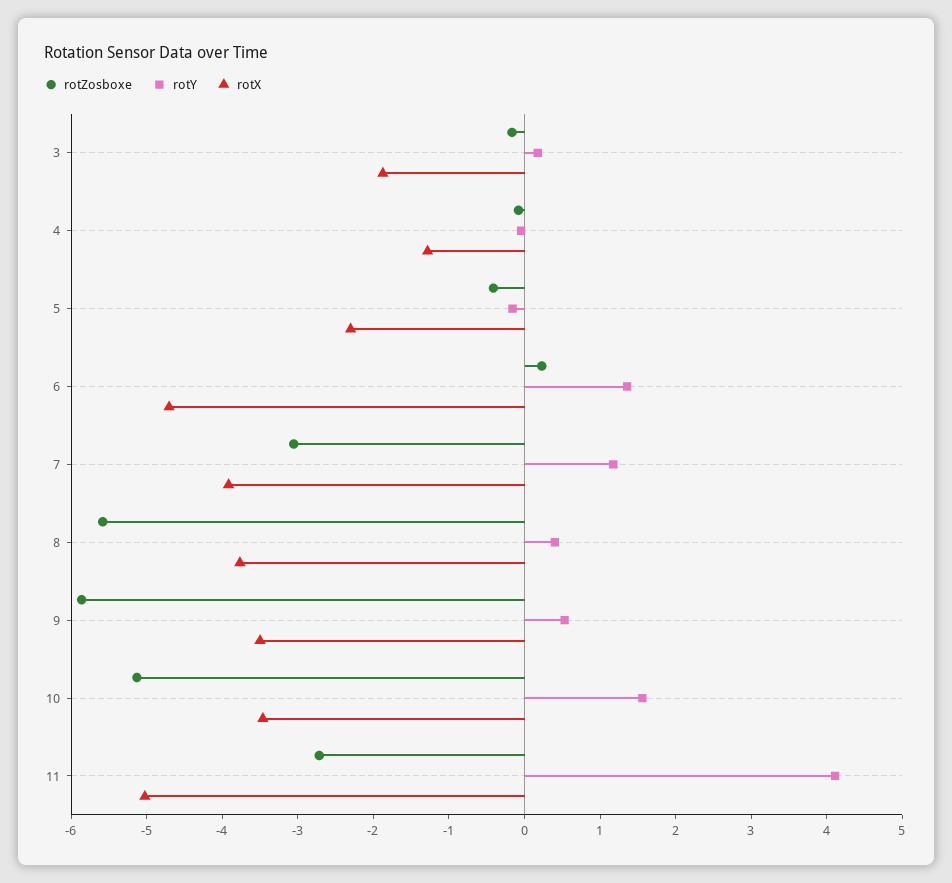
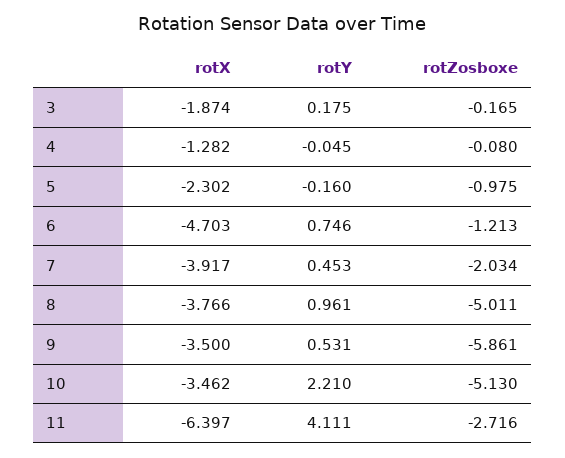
rotZosboxe, 5: -0.4 -> -0.975
rotZosboxe, 6: 0.2 -> -1.213
rotY, 6: 1.4 -> 0.746
rotZosboxe, 7: -3 -> -2.034
rotY, 7: 1.2 -> 0.453
rotZosboxe, 8: -5.6 -> -5.011
rotY, 8: 0.4 -> 0.961
rotY, 10: 1.6 -> 2.21
rotX, 11: -5 -> -6.397

